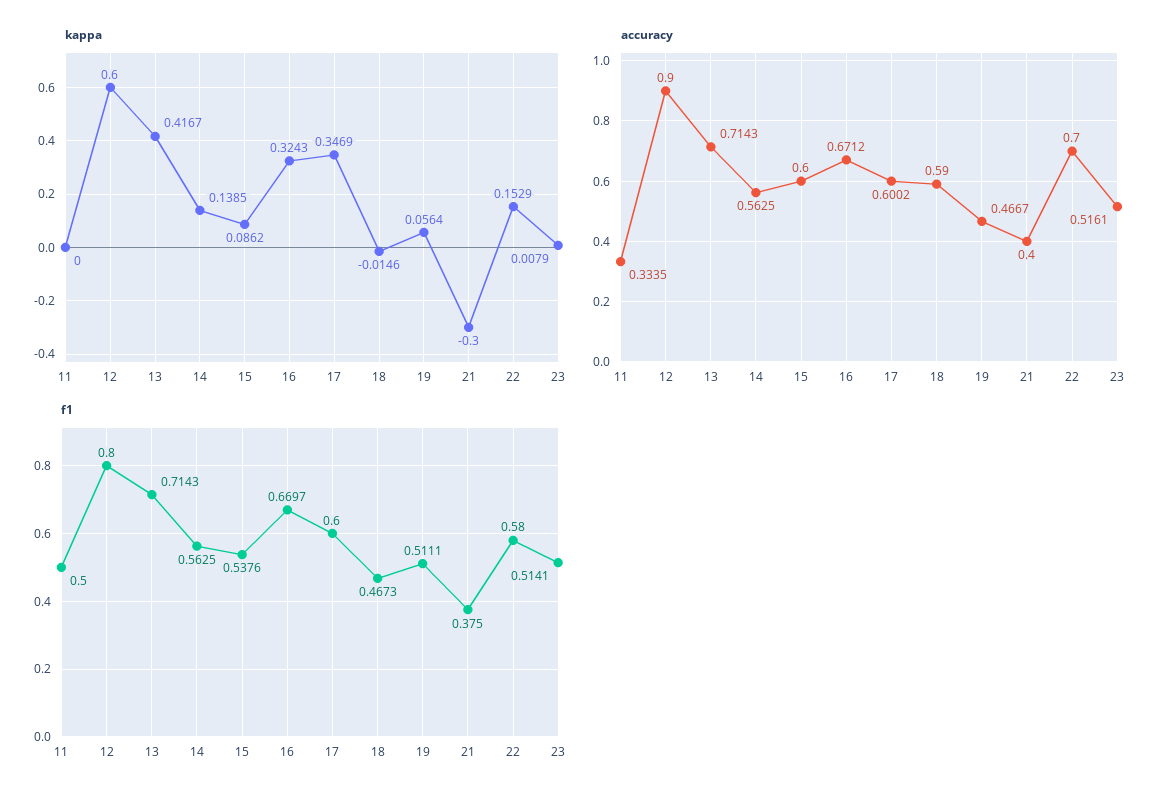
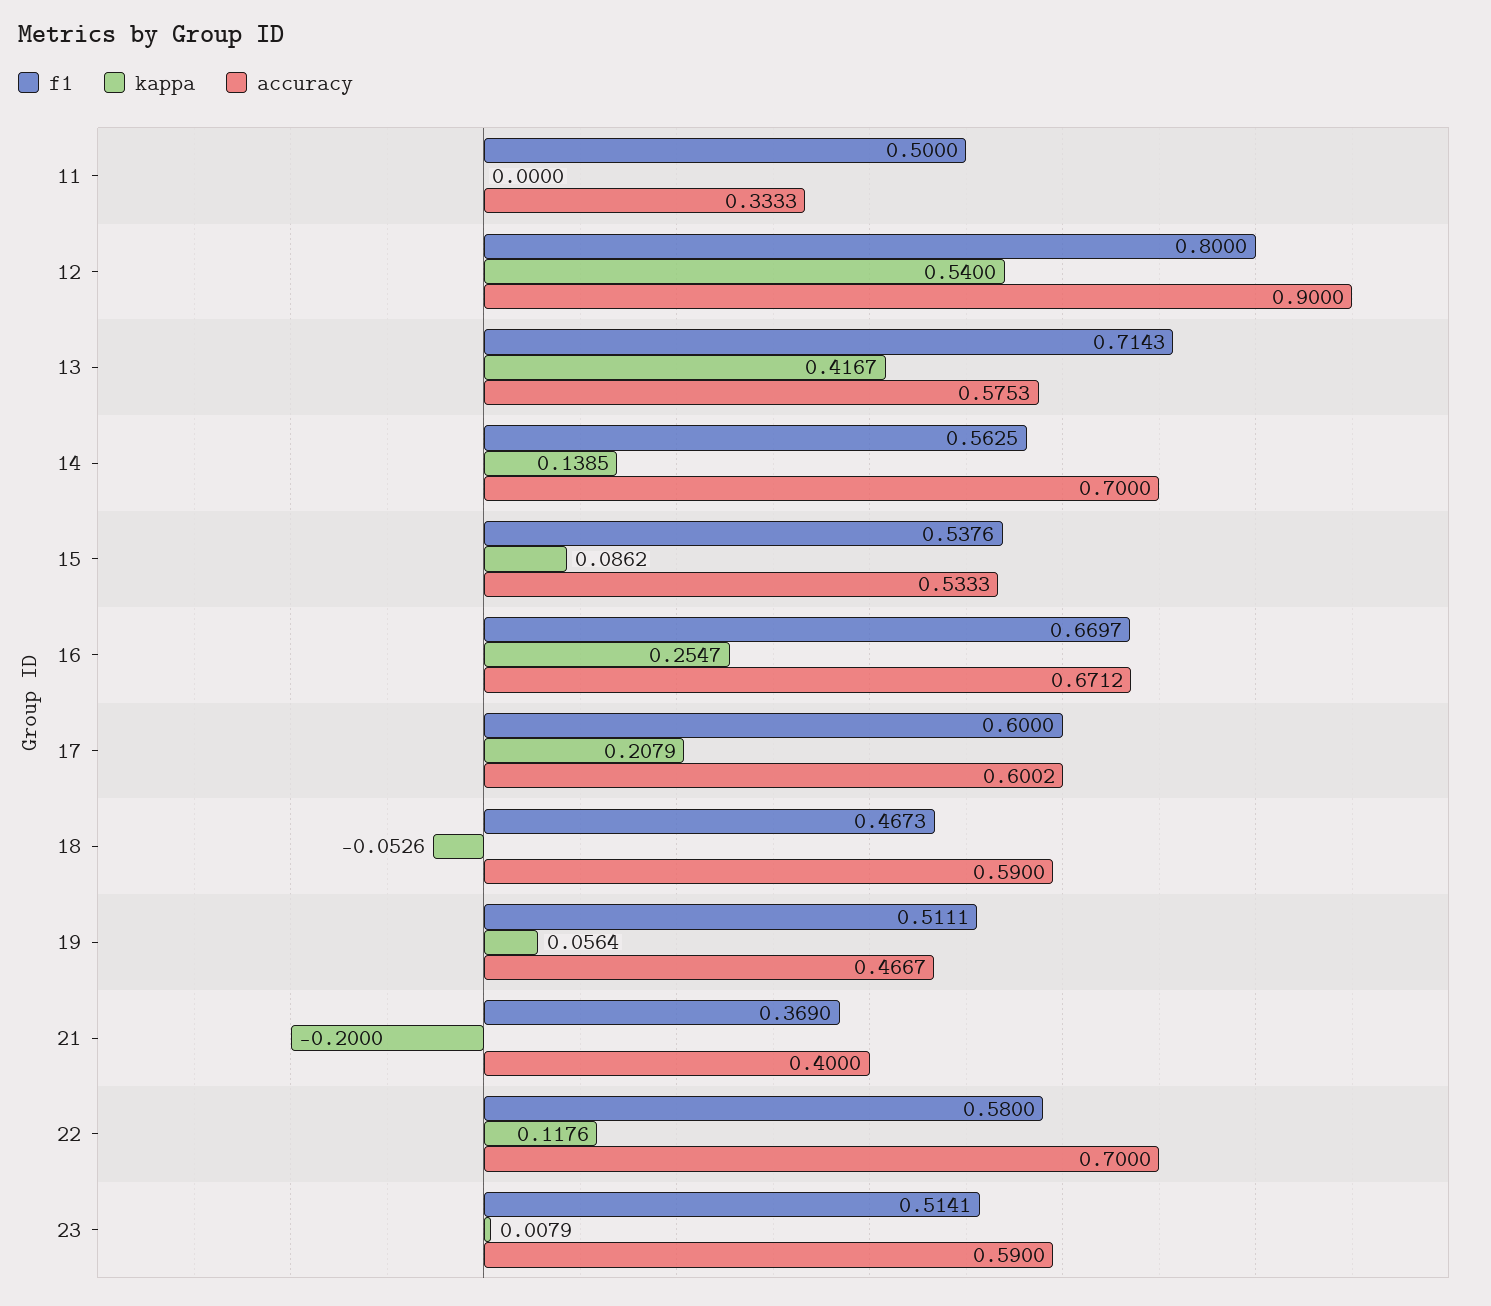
kappa, 12: 0.6 -> 0.54
kappa, 16: 0.3243 -> 0.2547
kappa, 17: 0.3469 -> 0.2079
kappa, 18: -0.0146 -> -0.0526
kappa, 21: -0.3 -> -0.2
kappa, 22: 0.1529 -> 0.1176
accuracy, 11: 0.3335 -> 0.3333
accuracy, 13: 0.7143 -> 0.5753
accuracy, 14: 0.5625 -> 0.7
accuracy, 15: 0.6 -> 0.5333
accuracy, 23: 0.5161 -> 0.59
f1, 21: 0.375 -> 0.369

